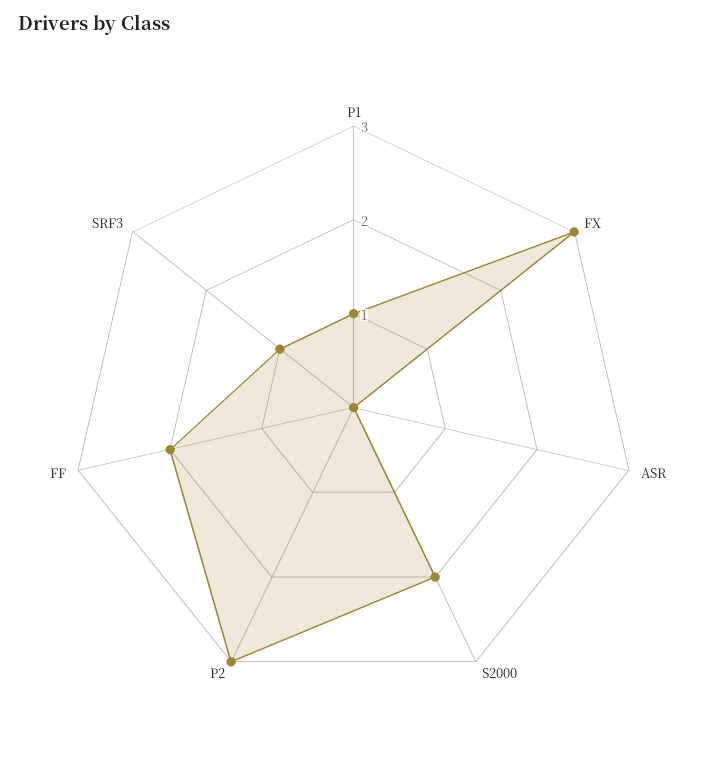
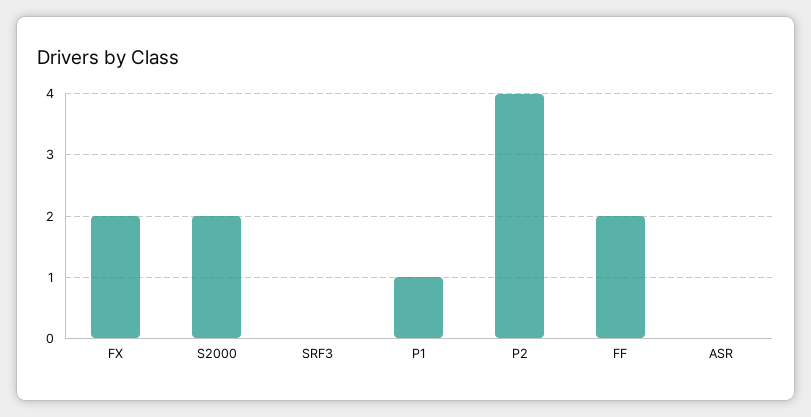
FX: 3 -> 2
P2: 3 -> 4
SRF3: 1 -> 0

